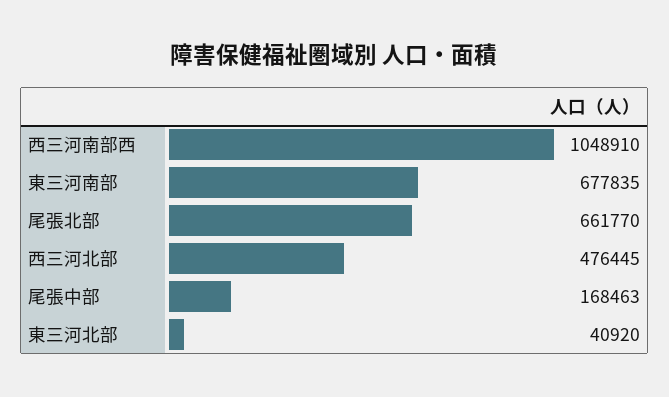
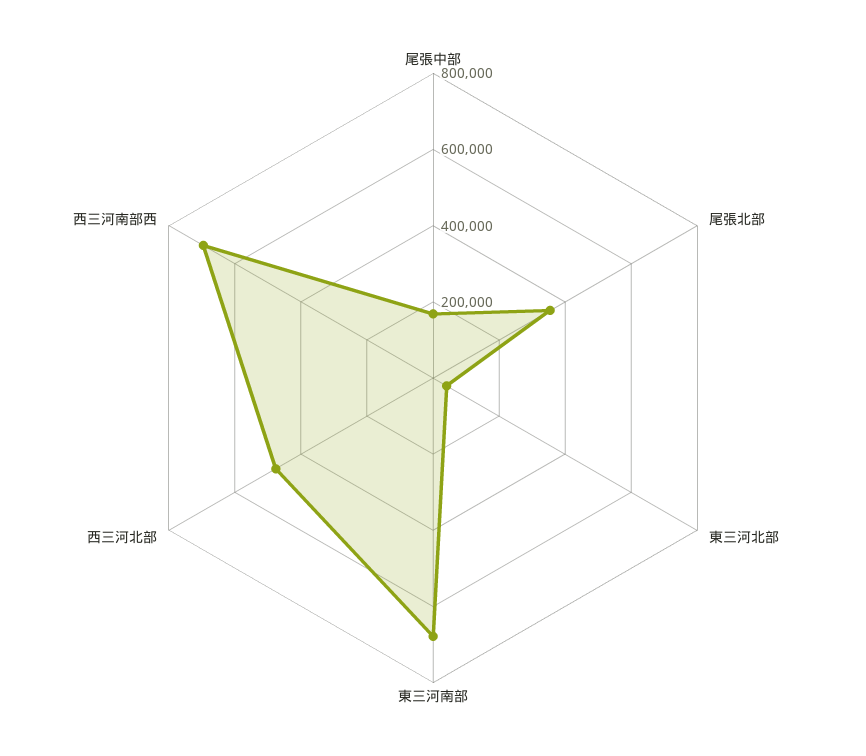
西三河南部西: 1048910 -> 700000
尾張北部: 661770 -> 350000

